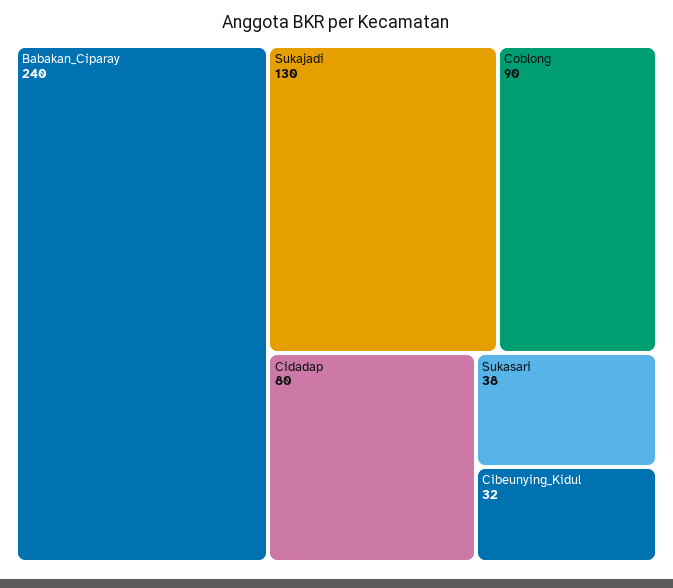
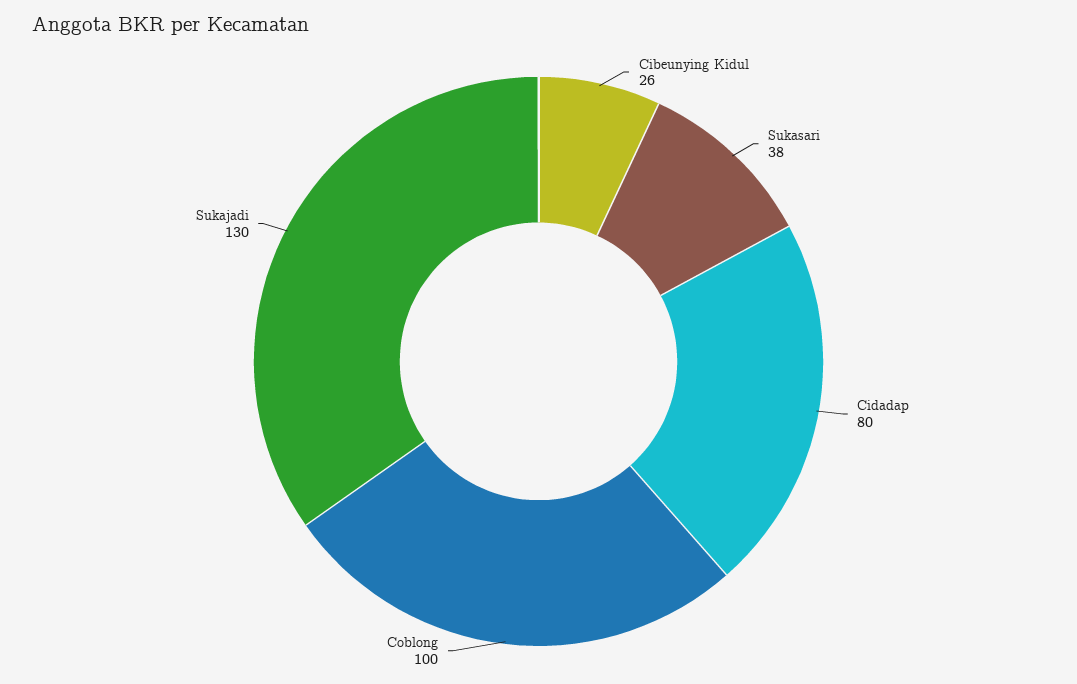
Babakan_Ciparay: 240 -> none
Coblong: 90 -> 100
Cibeunying_Kidul: 32 -> 26

